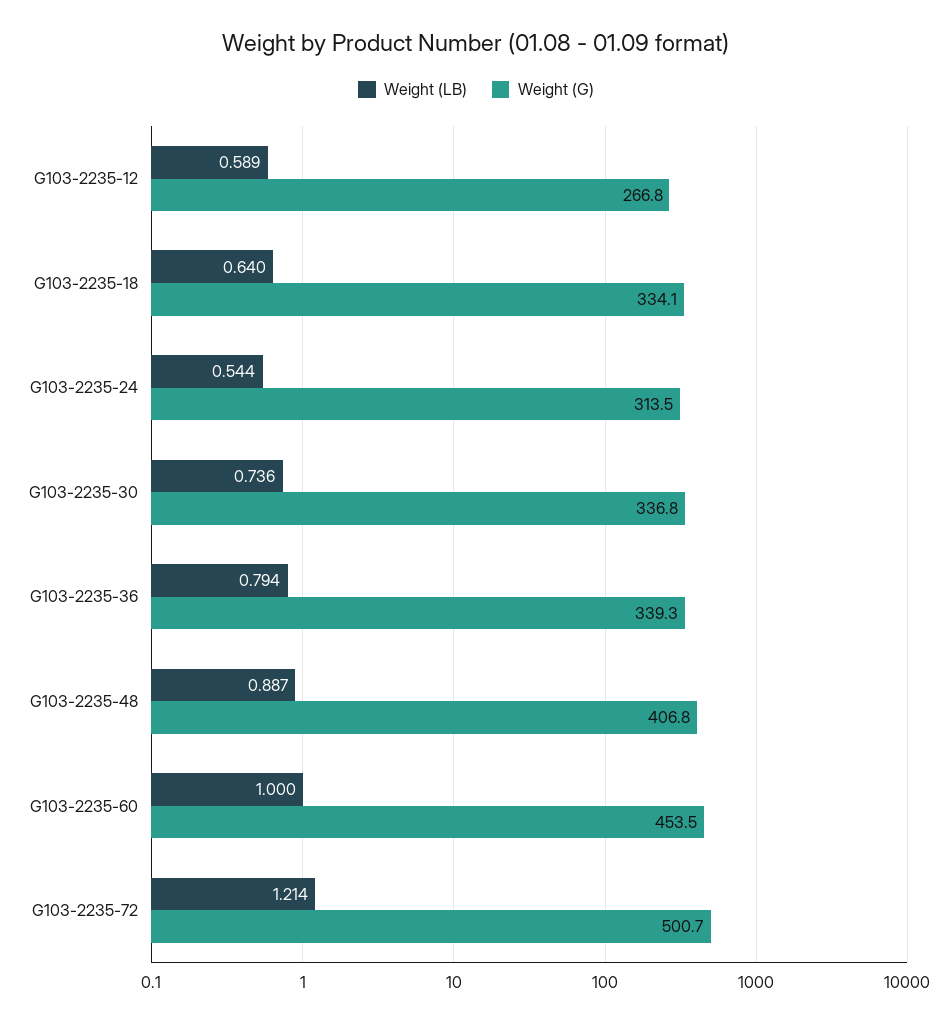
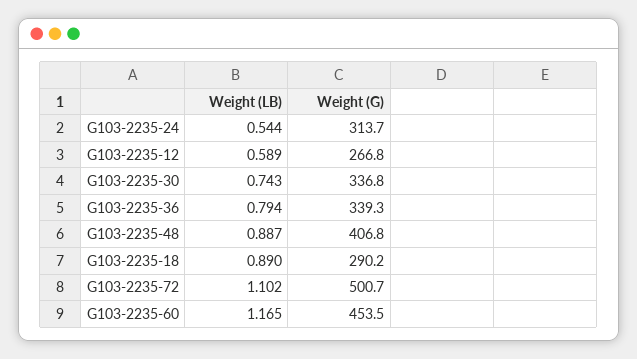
Weight (LB), G103-2235-18: 0.64 -> 0.89
Weight (G), G103-2235-18: 334.1 -> 290.2
Weight (G), G103-2235-24: 313.5 -> 313.7
Weight (LB), G103-2235-30: 0.736 -> 0.743
Weight (LB), G103-2235-60: 1 -> 1.165
Weight (LB), G103-2235-72: 1.214 -> 1.102

